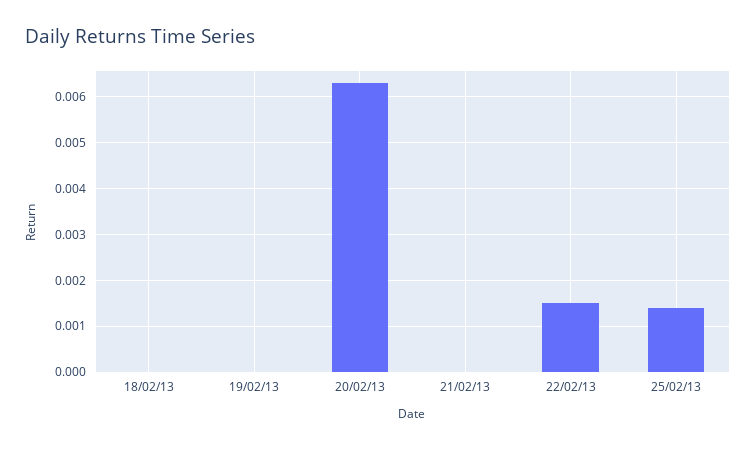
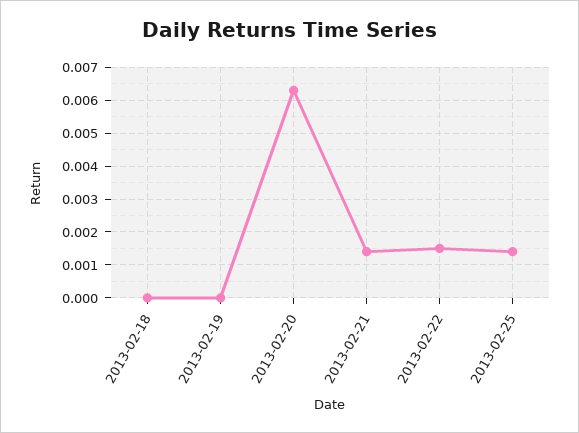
21/02/13: 0 -> 0.0015

